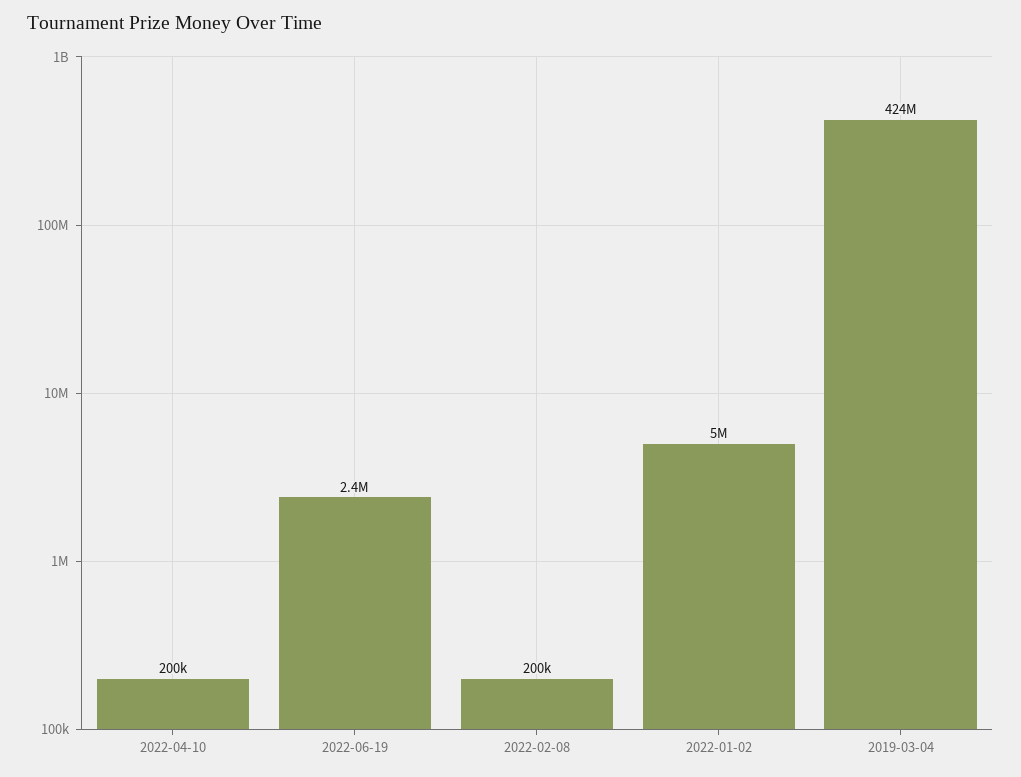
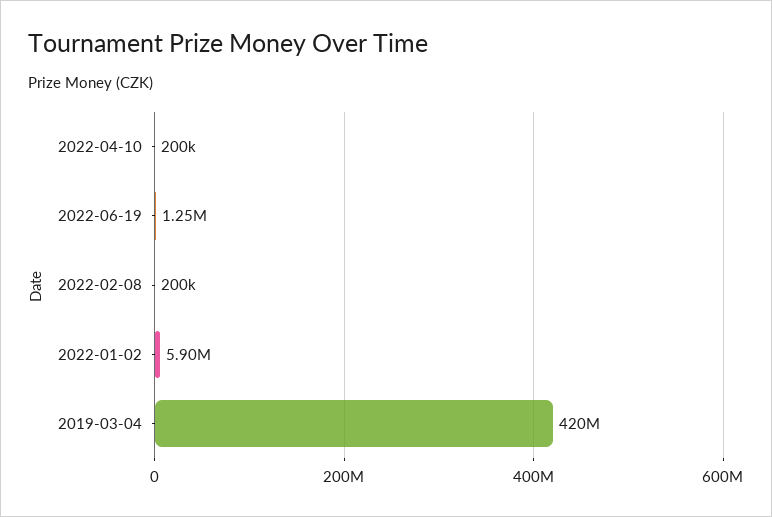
2022-06-19: 2400000 -> 1250000
2022-01-02: 5000000 -> 5900000
2019-03-04: 424000000 -> 420000000

